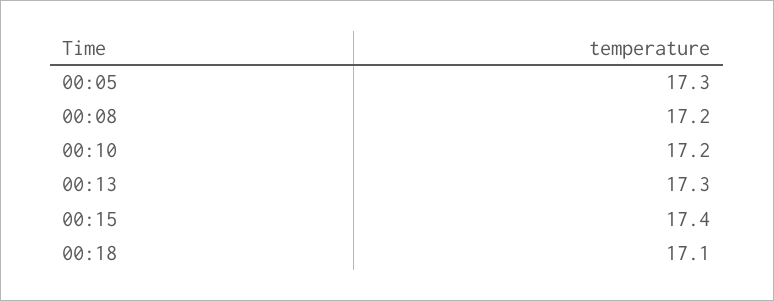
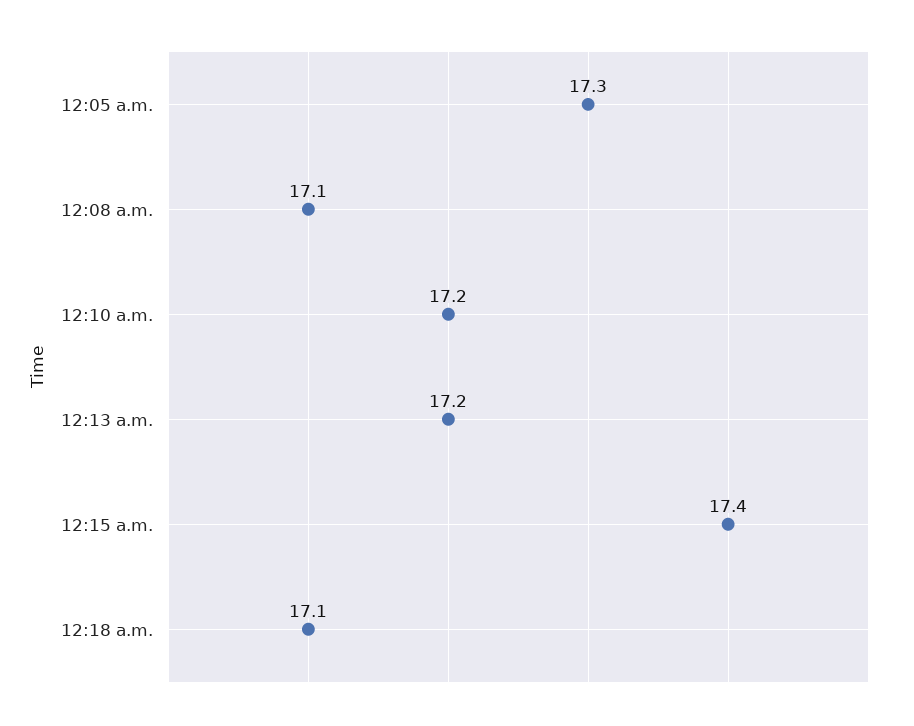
00:08: 17.2 -> 17.1
00:13: 17.3 -> 17.2

